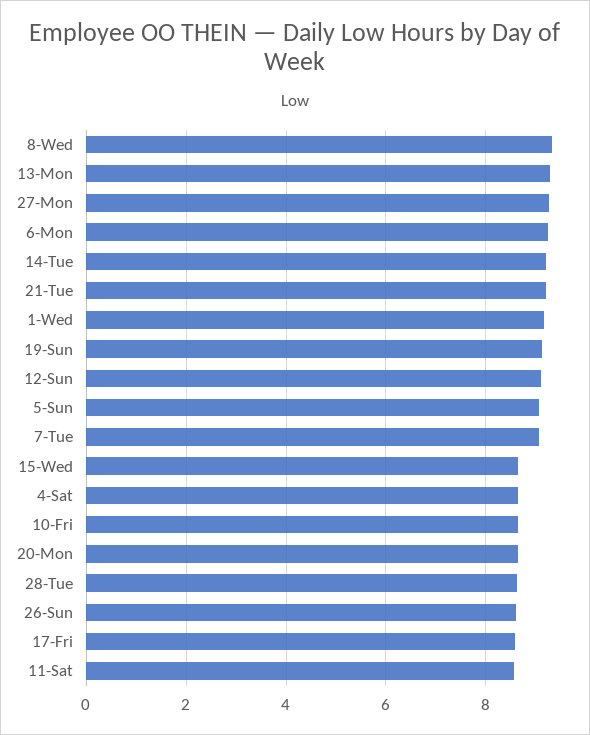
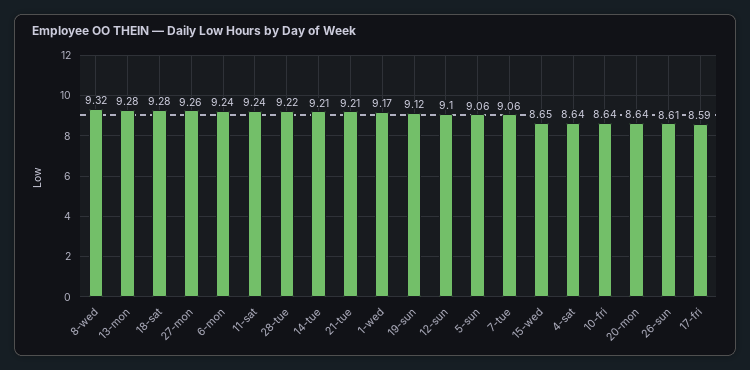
28-Tue: 8.6 -> 9.22
11-Sat: 8.6 -> 9.24
18-sat: none -> 9.28

